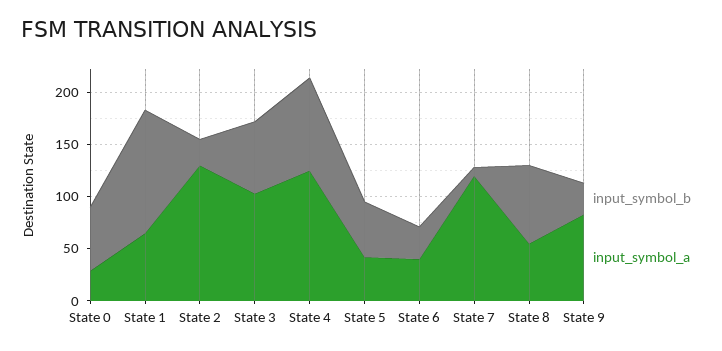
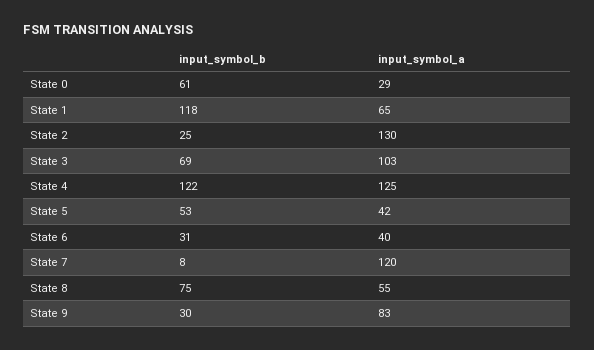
input_symbol_b, State 4: 90 -> 122

